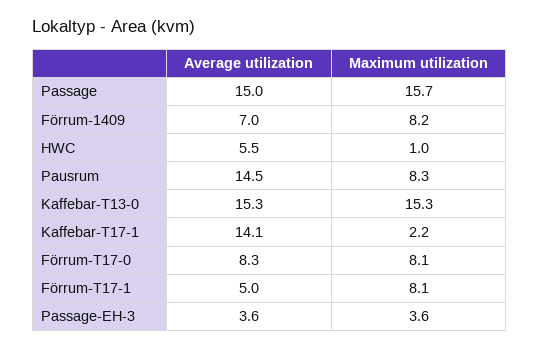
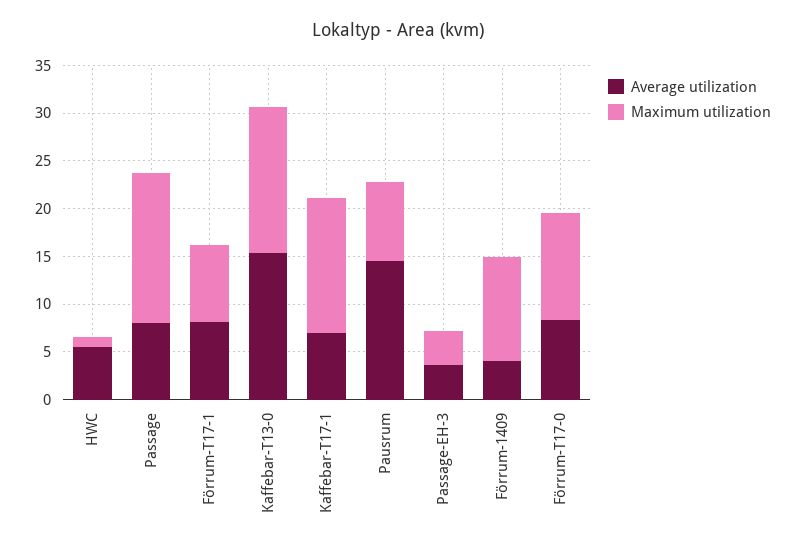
Average utilization, Passage: 15 -> 8
Average utilization, Förrum-1409: 7 -> 4
Maximum utilization, Förrum-1409: 8.2 -> 11
Average utilization, Kaffebar-T17-1: 14.1 -> 7
Maximum utilization, Kaffebar-T17-1: 2.2 -> 14
Maximum utilization, Förrum-T17-0: 8.1 -> 11
Average utilization, Förrum-T17-1: 5 -> 8

